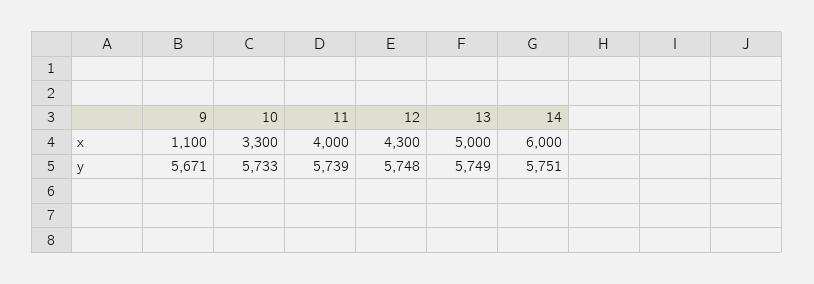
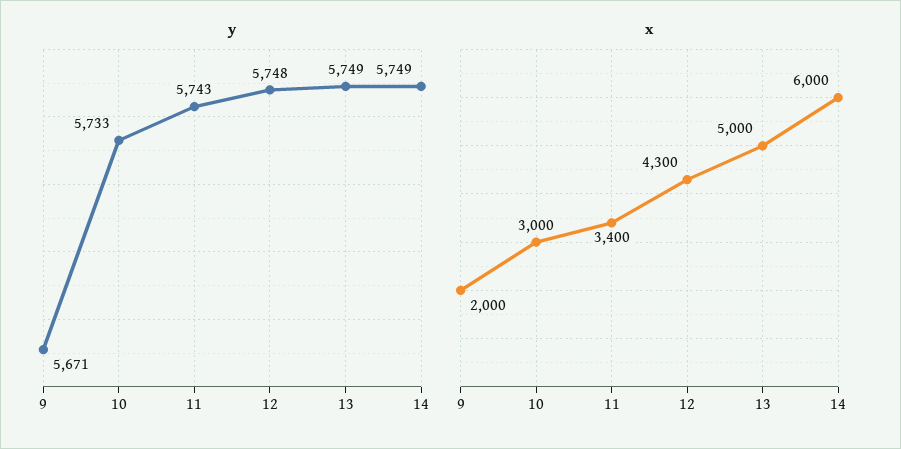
x, 9: 1100 -> 2000
x, 10: 3300 -> 3000
x, 11: 4000 -> 3400
y, 11: 5739 -> 5743
y, 14: 5751 -> 5749

